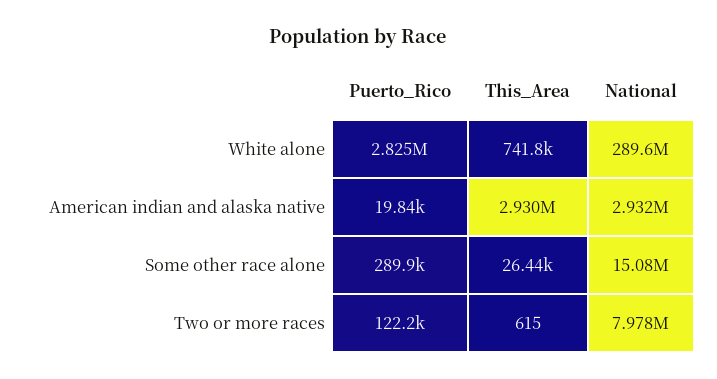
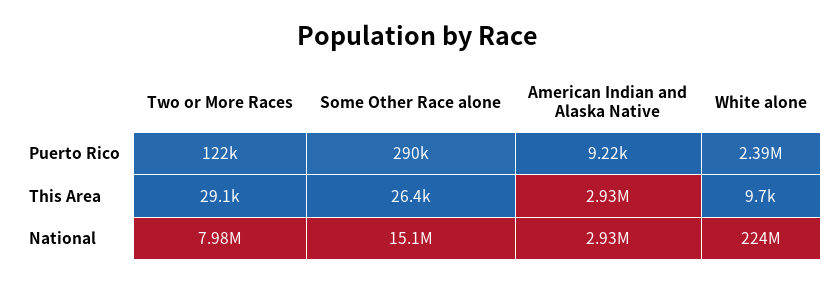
Puerto_Rico, White alone: 2825000 -> 2390000
This_Area, White alone: 741800 -> 9700
National, White alone: 289600000 -> 224000000
Puerto_Rico, American indian and alaska native: 19840 -> 9220
This_Area, Two or more races: 615 -> 29100

